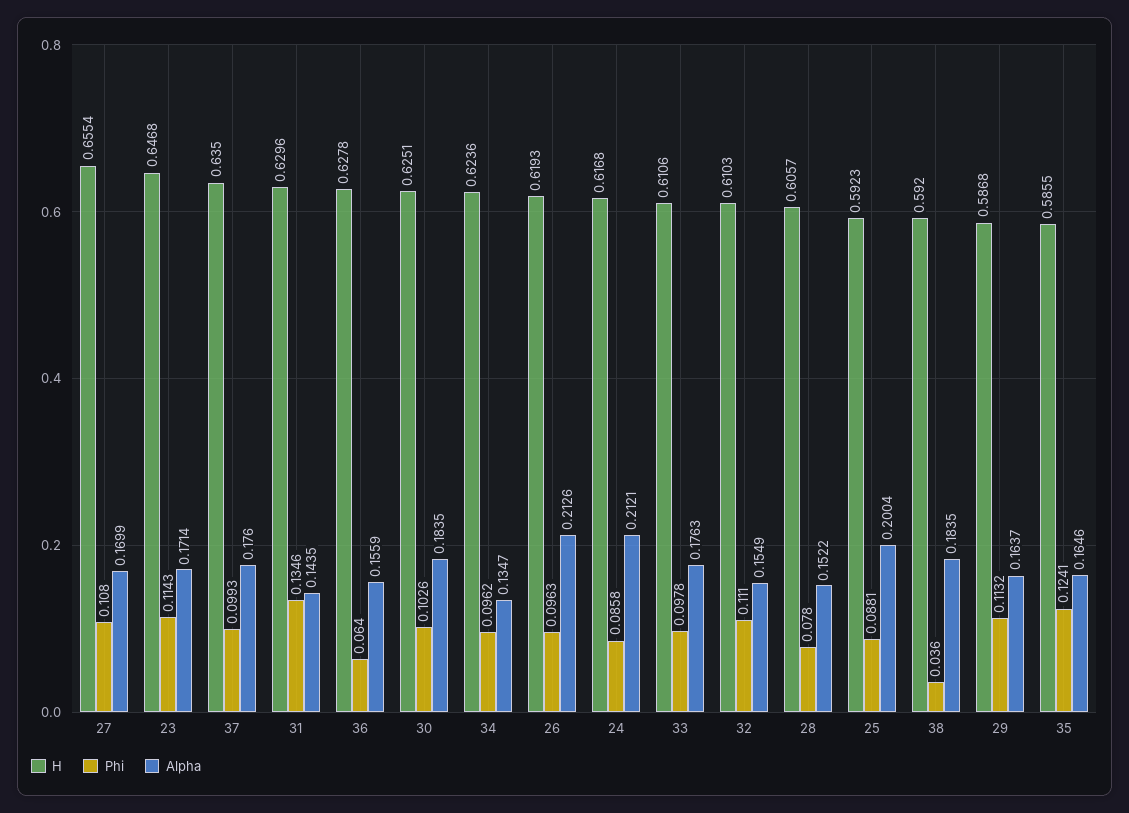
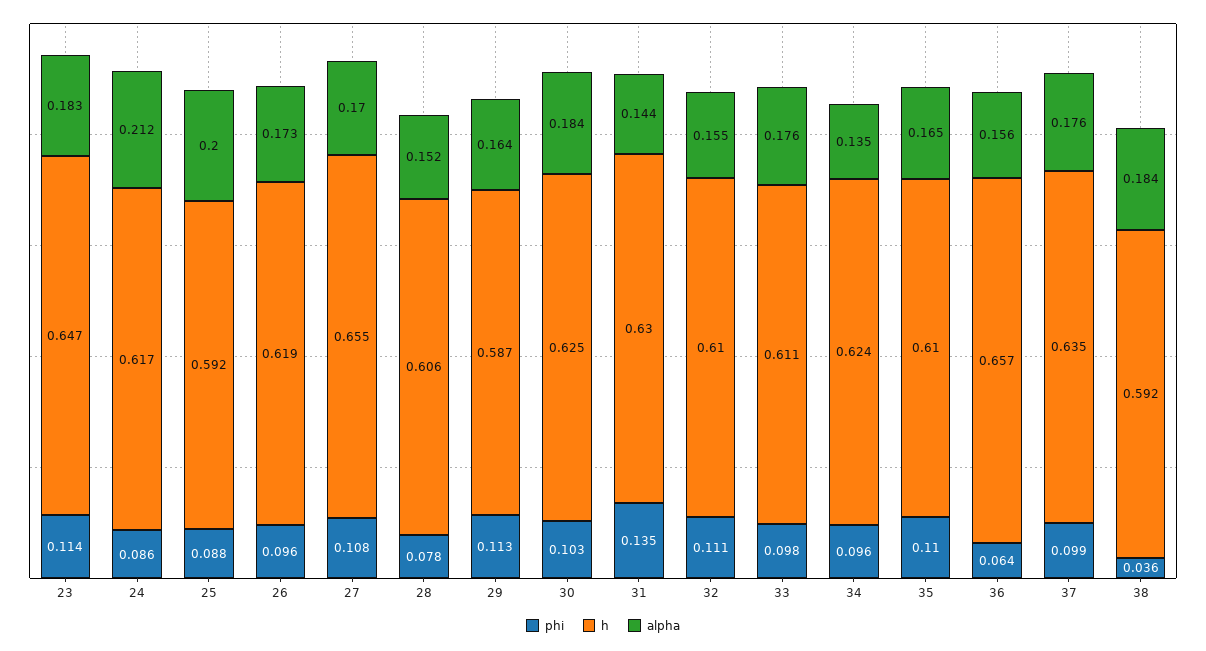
Alpha, 23: 0.1714 -> 0.183
H, 36: 0.6278 -> 0.657
Alpha, 26: 0.2126 -> 0.173
H, 35: 0.5855 -> 0.61
Phi, 35: 0.1241 -> 0.11

